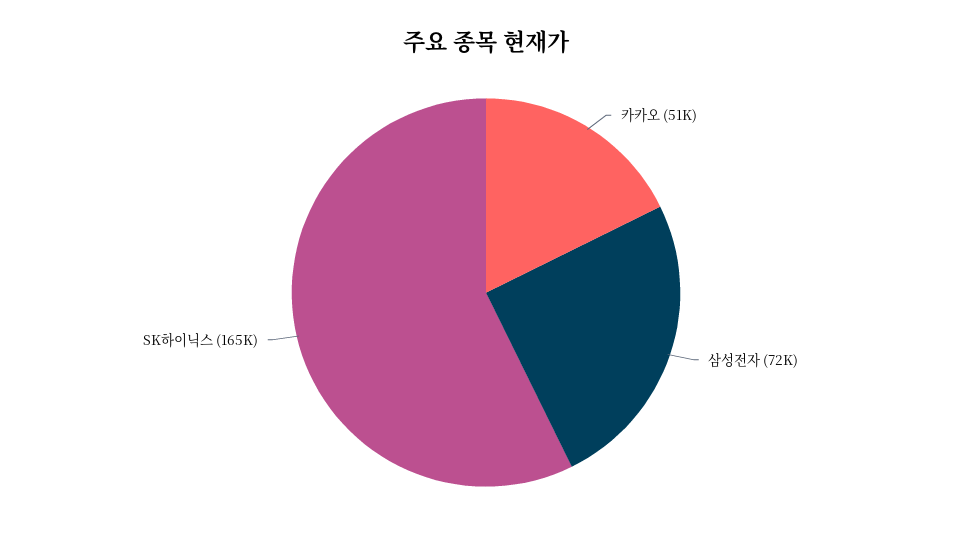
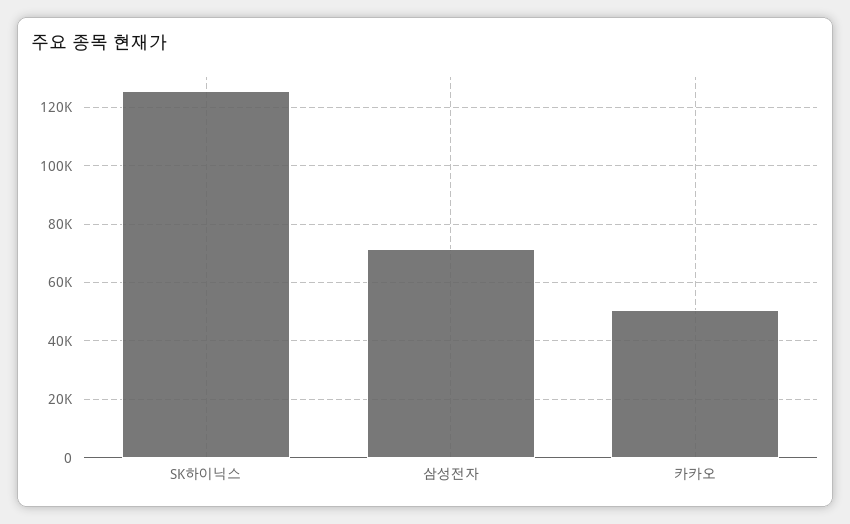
SK하이닉스: 165000 -> 125000

